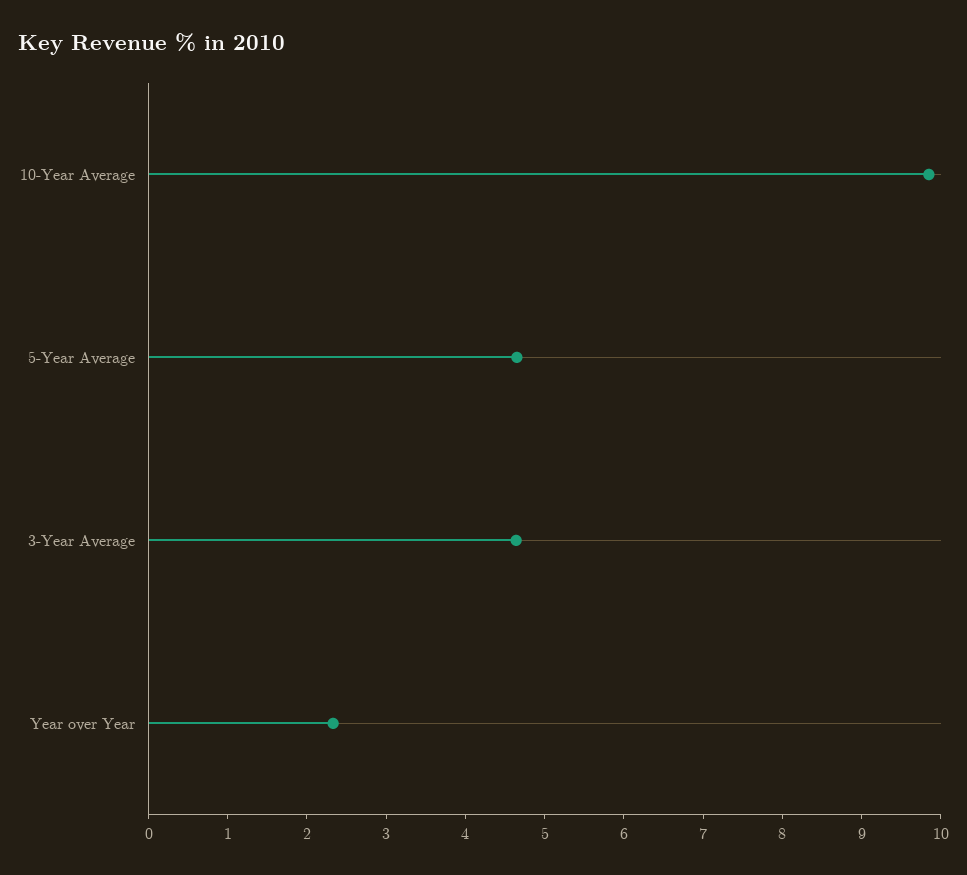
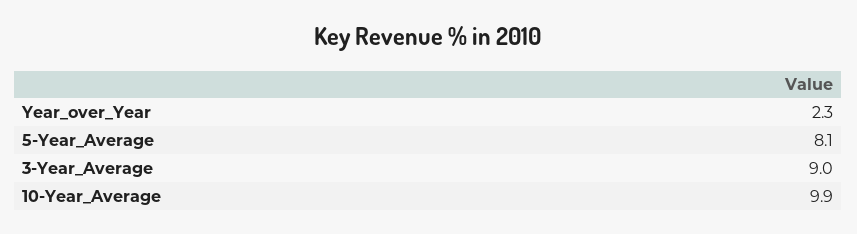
5-Year Average: 4.6 -> 8.1
3-Year Average: 4.6 -> 9

